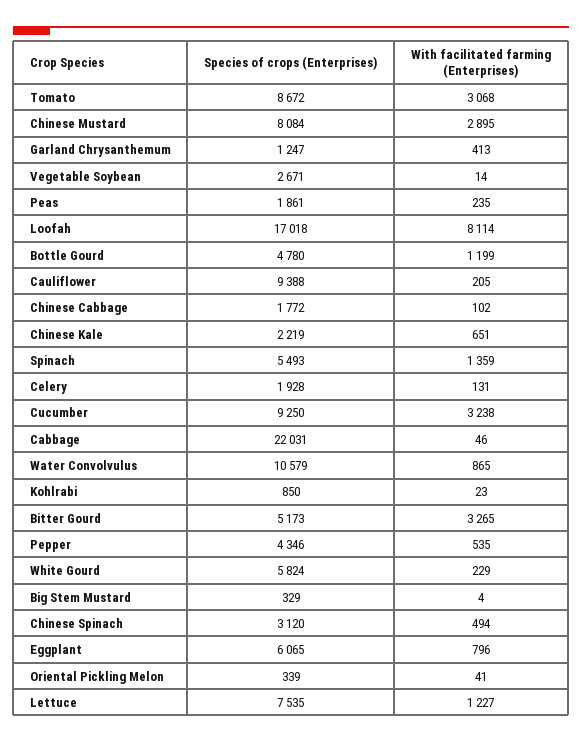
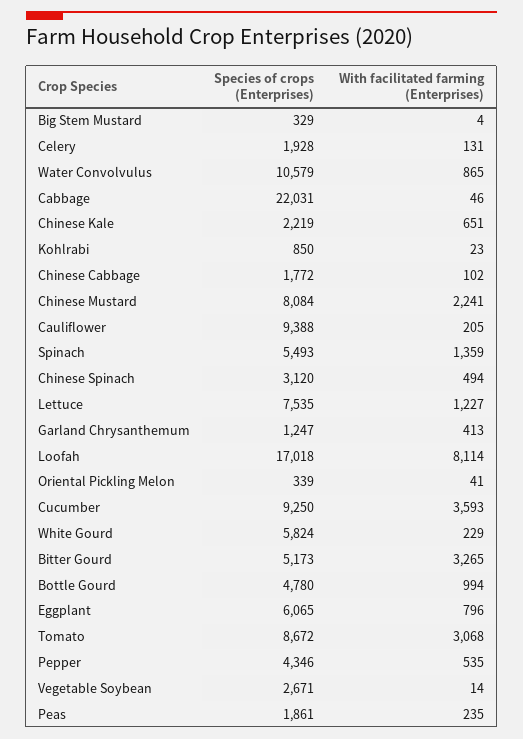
With facilitated farming (Enterprises), Chinese Mustard: 2895 -> 2241
With facilitated farming (Enterprises), Bottle Gourd: 1199 -> 994
With facilitated farming (Enterprises), Cucumber: 3238 -> 3593

